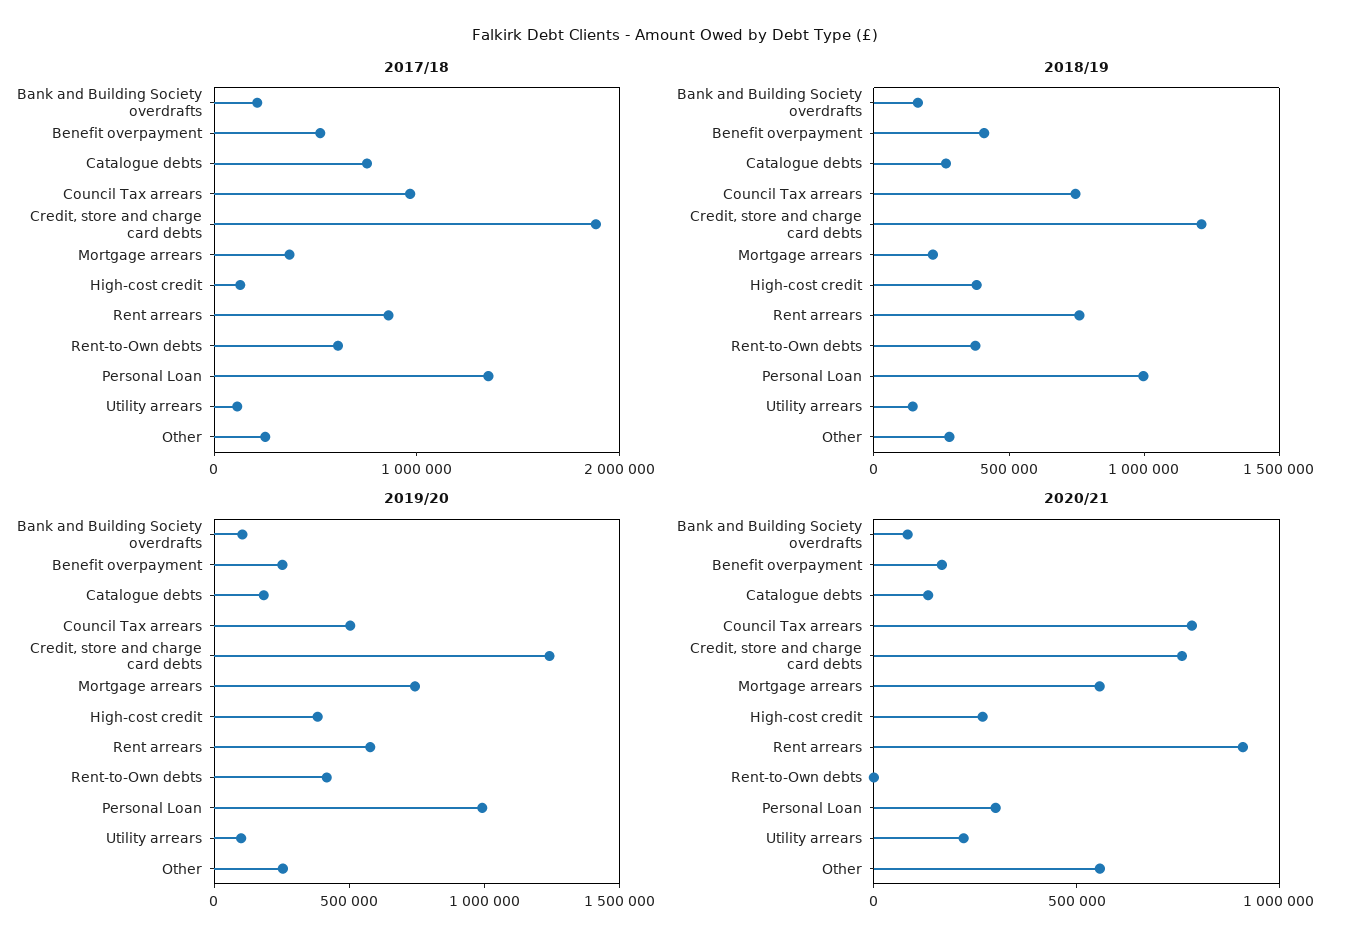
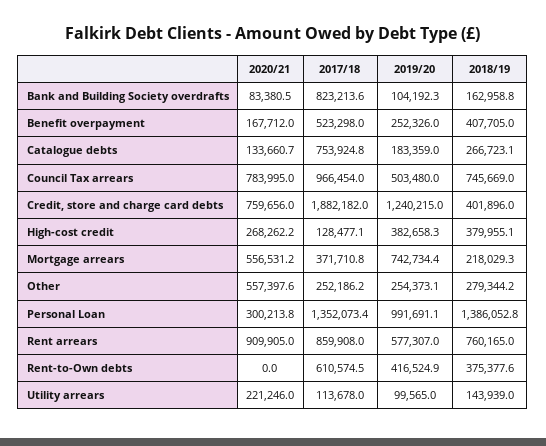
2017/18, Bank and Building Society overdrafts: 200000 -> 823213.6
2018/19, Credit, store and charge card debts: 1200000 -> 401896
2018/19, Personal Loan: 1000000 -> 1386052.8

